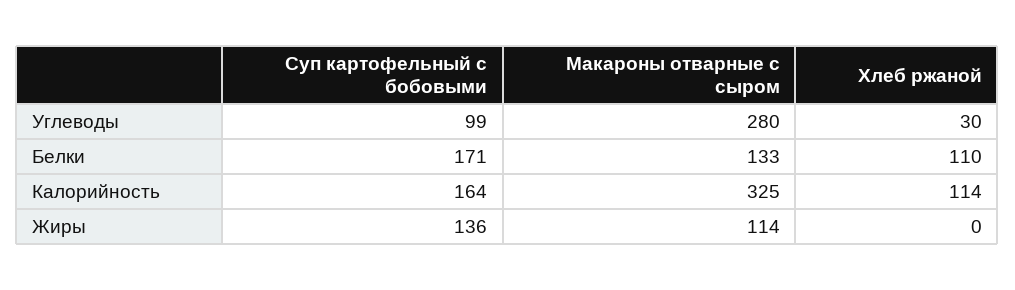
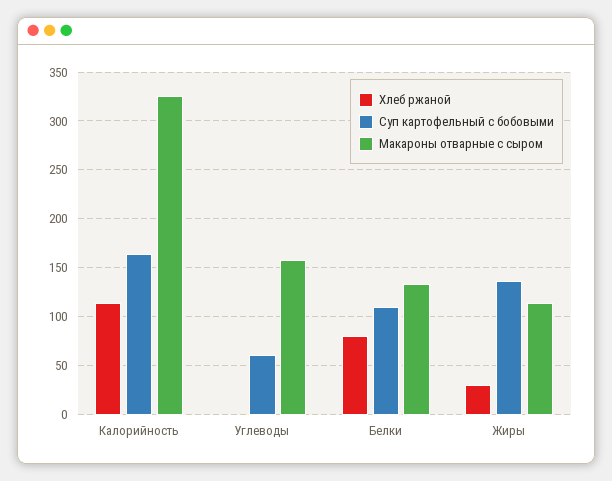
Суп картофельный с бобовыми, Углеводы: 99 -> 60
Макароны отварные с сыром, Углеводы: 280 -> 160
Хлеб ржаной, Углеводы: 30 -> 0
Суп картофельный с бобовыми, Белки: 171 -> 110
Хлеб ржаной, Белки: 110 -> 80
Хлеб ржаной, Жиры: 0 -> 30

